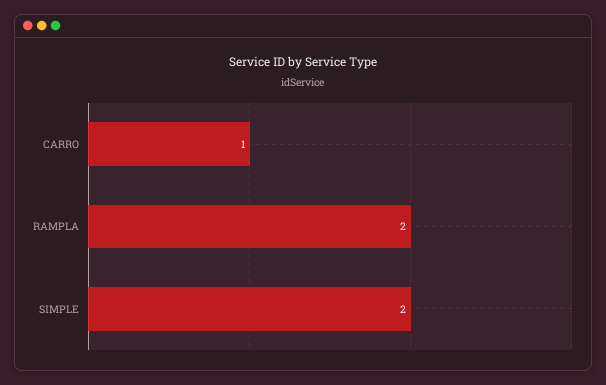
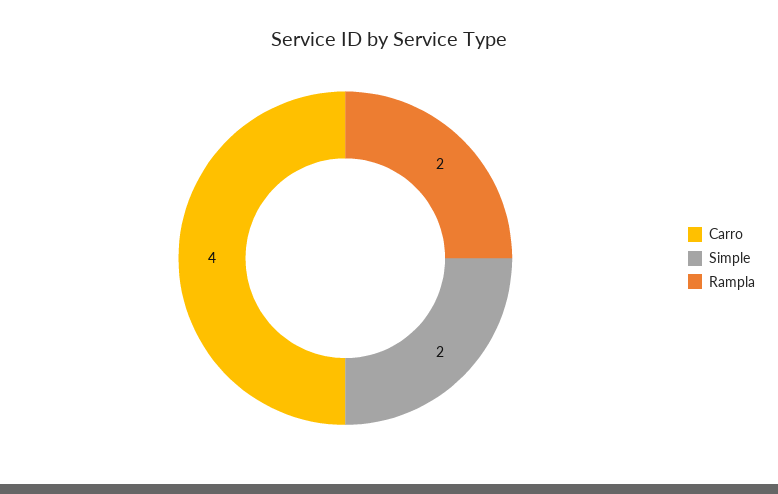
CARRO: 1 -> 4

